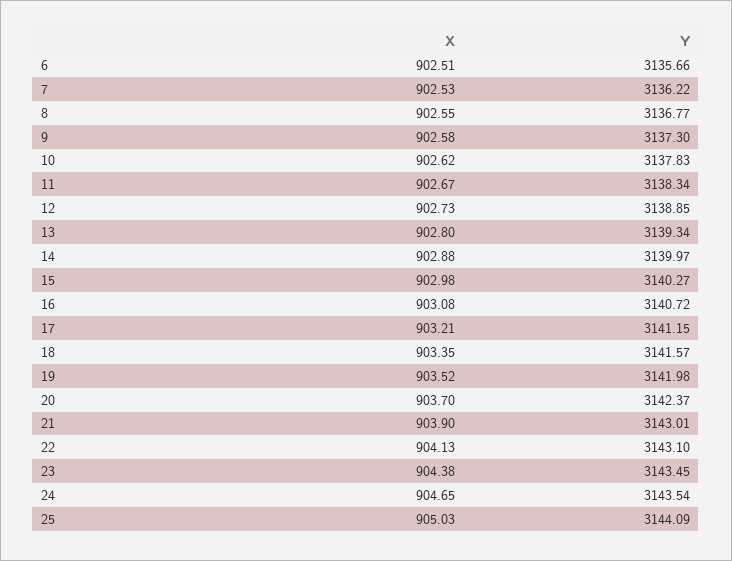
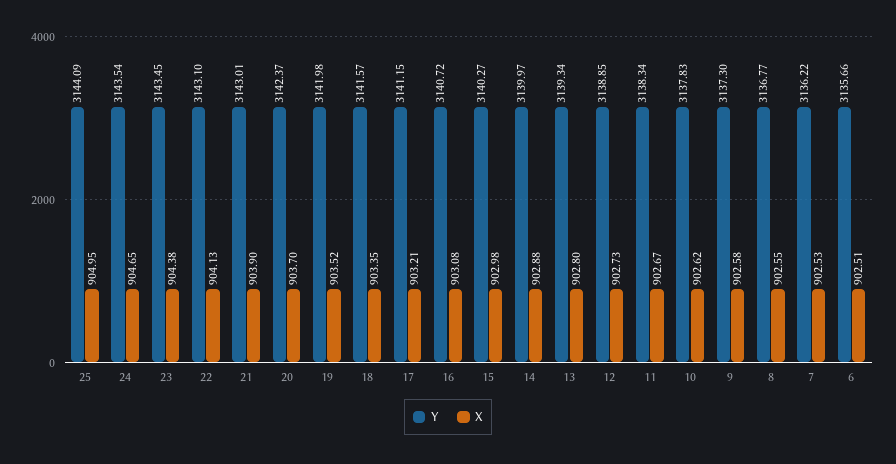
X, 25: 905.03 -> 904.95

